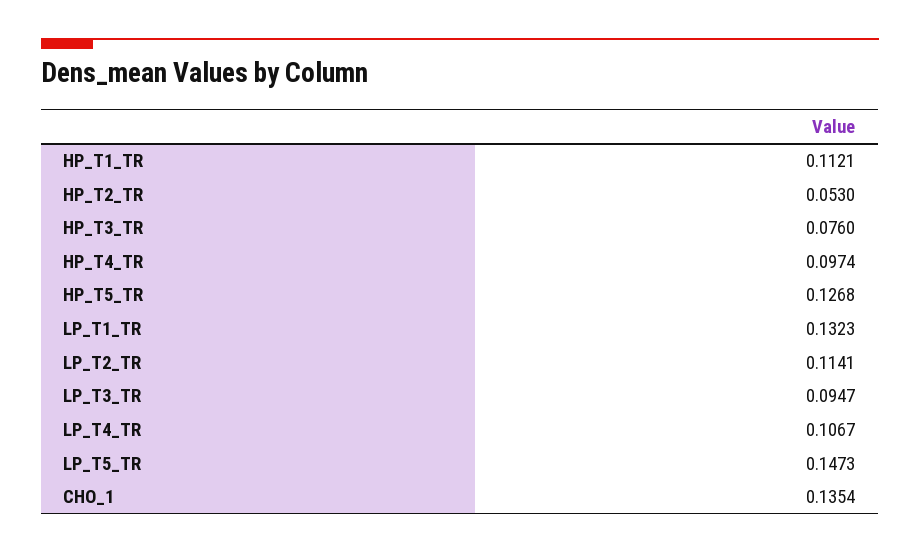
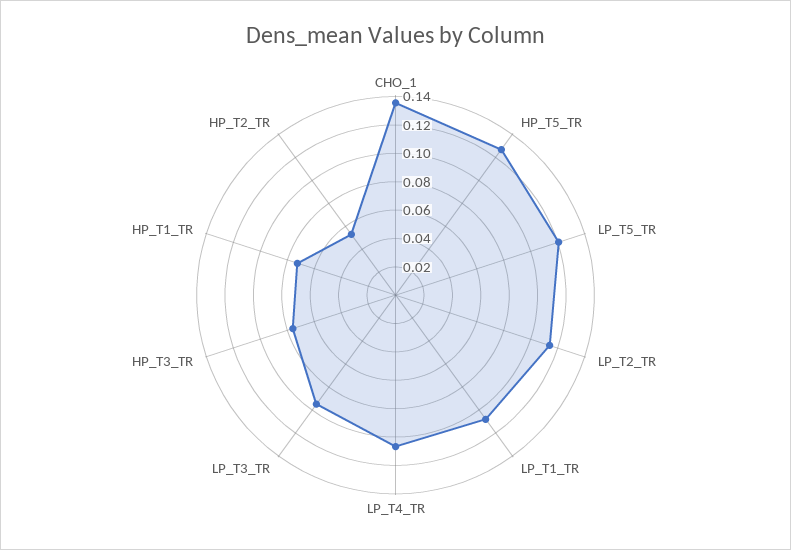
HP_T1_TR: 0.1121 -> 0.07
HP_T4_TR: 0.0974 -> none
LP_T1_TR: 0.1323 -> 0.11
LP_T5_TR: 0.1473 -> 0.12

